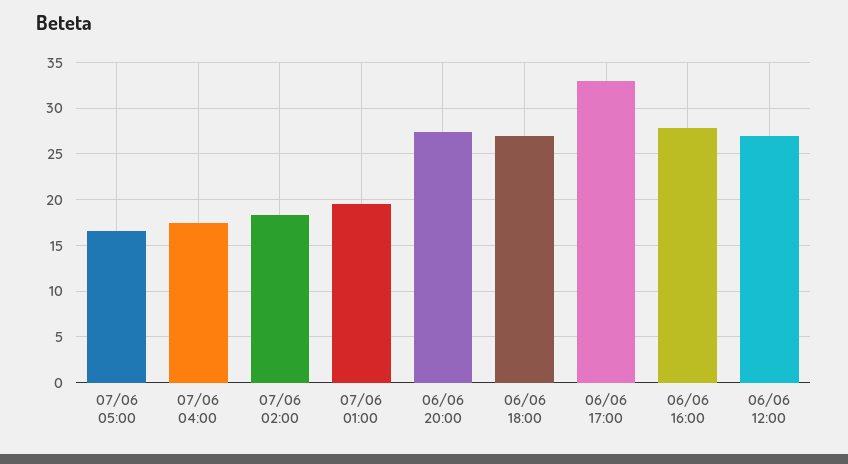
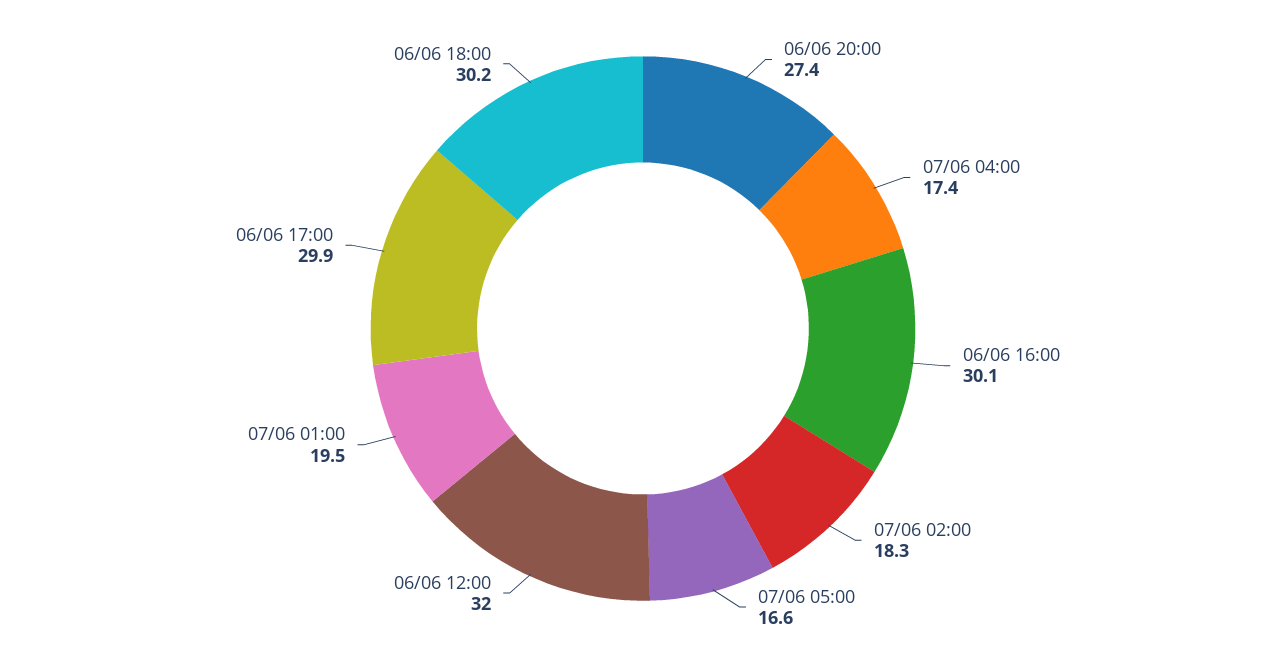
06/06 18:00: 27 -> 30.2
06/06 17:00: 33 -> 29.9
06/06 16:00: 28 -> 30.1
06/06 12:00: 27 -> 32

